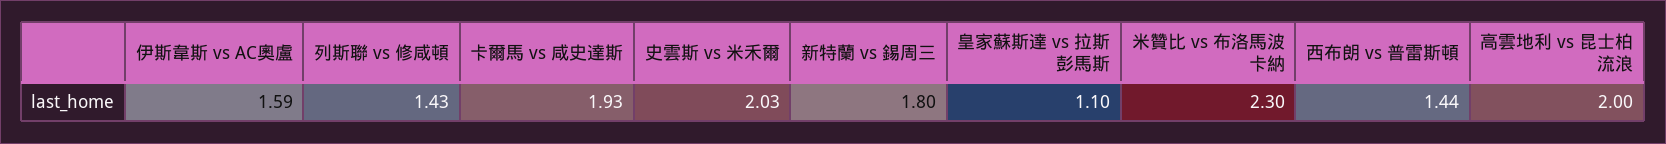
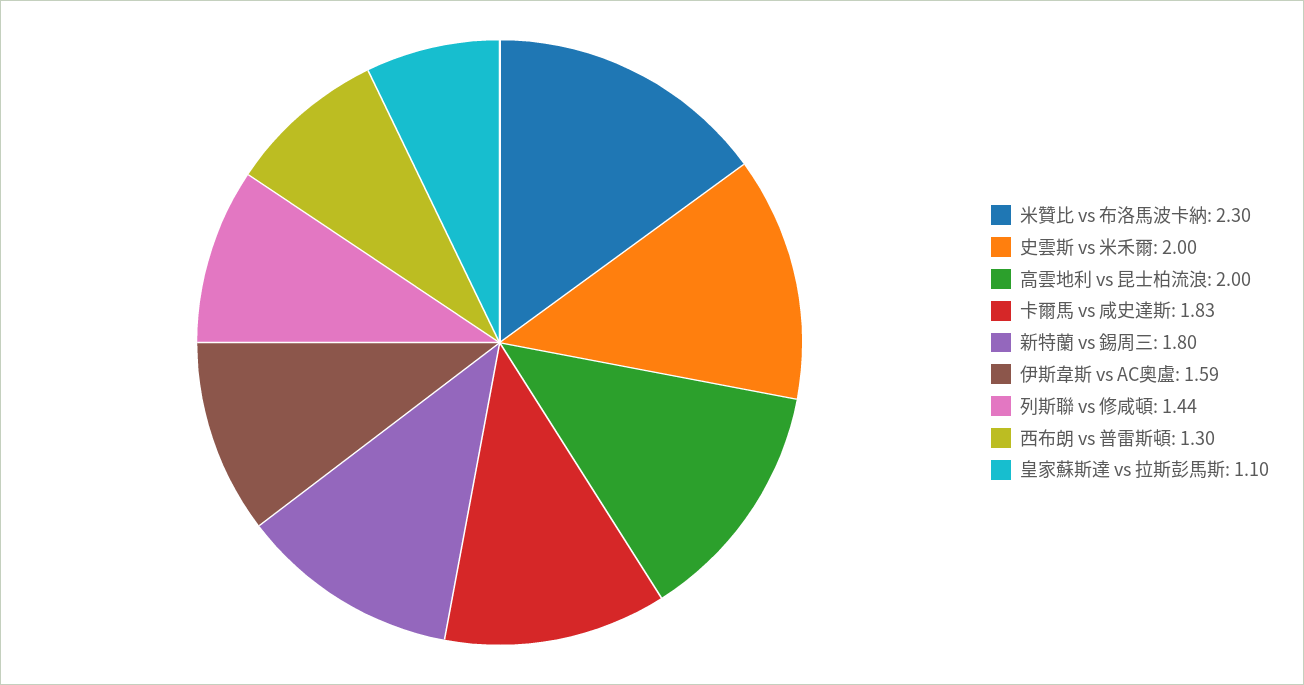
列斯聯 vs 修咸頓: 1.43 -> 1.44
卡爾馬 vs 咸史達斯: 1.93 -> 1.83
史雲斯 vs 米禾爾: 2.03 -> 2
西布朗 vs 普雷斯頓: 1.44 -> 1.3

